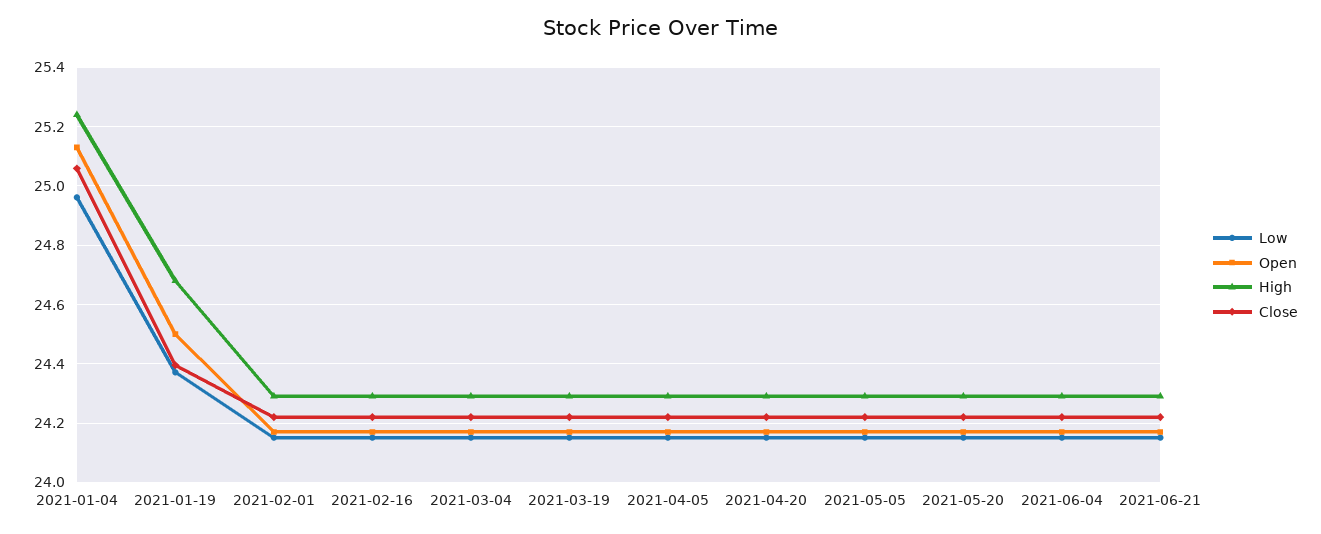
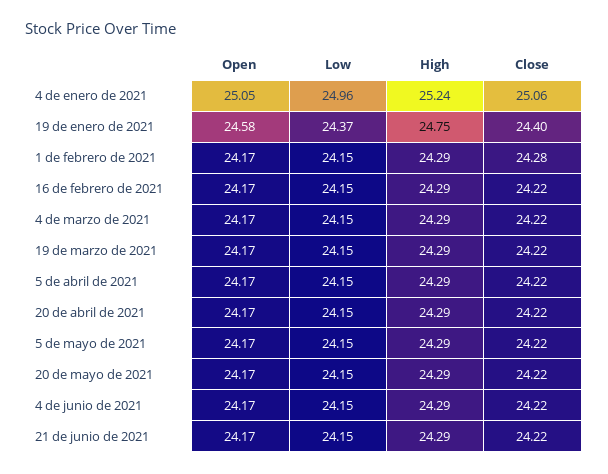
Open, 2021-01-04: 25.125 -> 25.05
Open, 2021-01-19: 24.5 -> 24.58
High, 2021-01-19: 24.675 -> 24.75
Close, 2021-02-01: 24.225 -> 24.28

